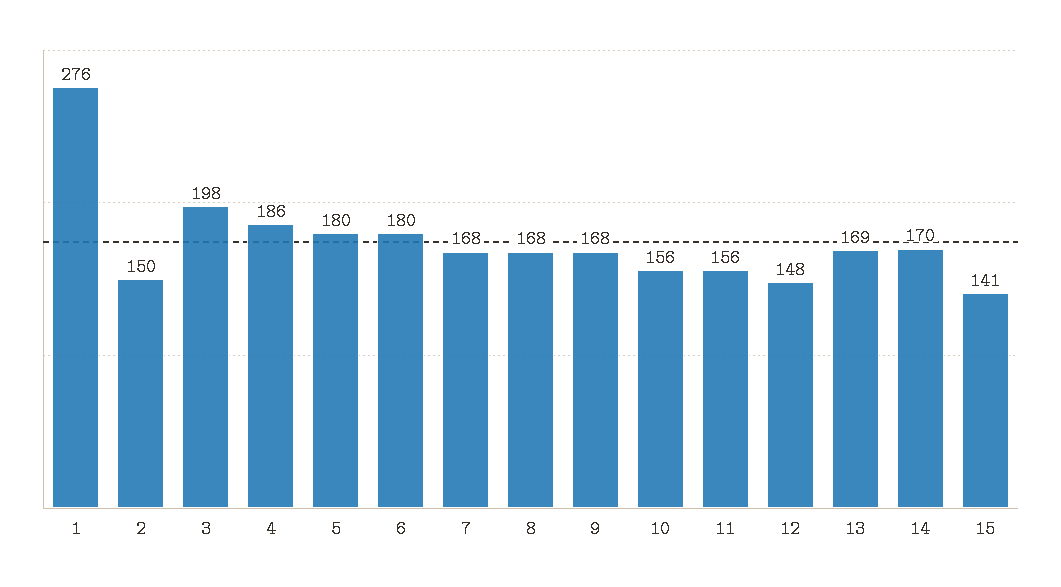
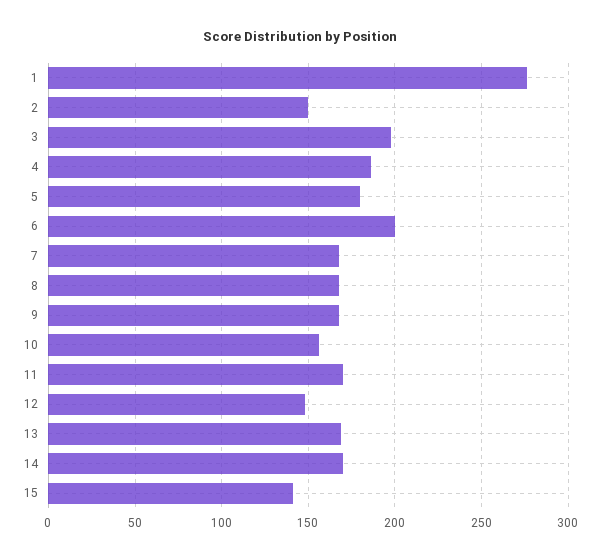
6: 180 -> 200
11: 156 -> 170

